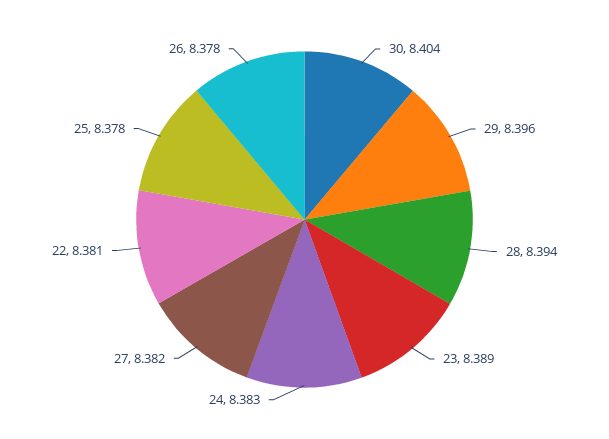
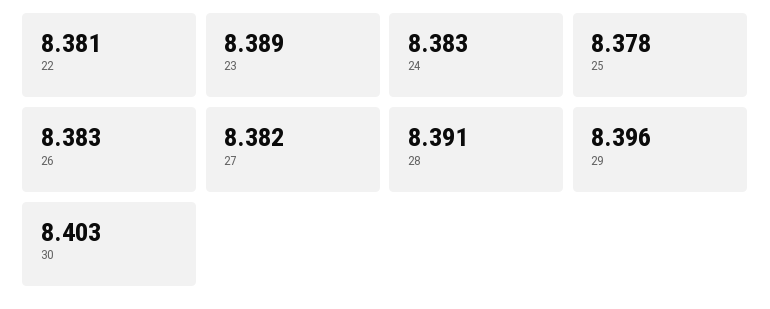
30: 8.404 -> 8.403
28: 8.394 -> 8.391
26: 8.378 -> 8.383

